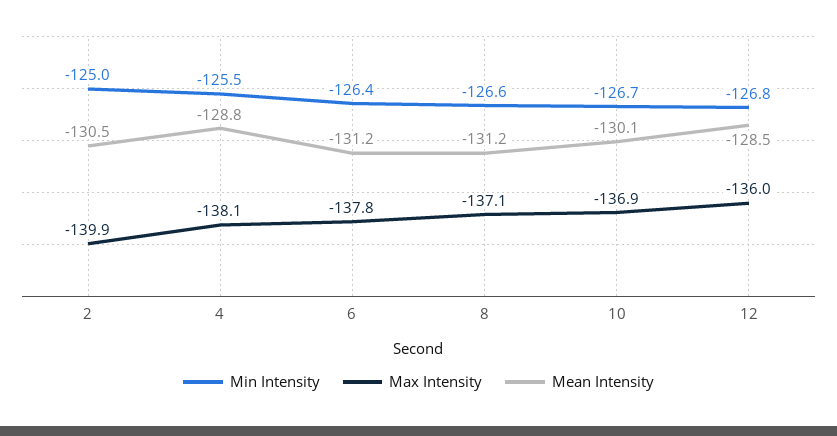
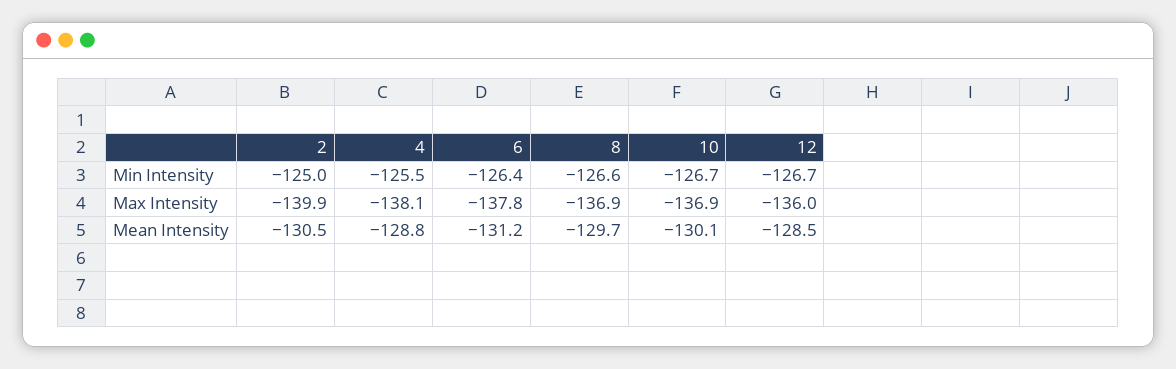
Max Intensity, 8: -137.1 -> -136.9
Mean Intensity, 8: -131.2 -> -129.7
Min Intensity, 12: -126.8 -> -126.7

